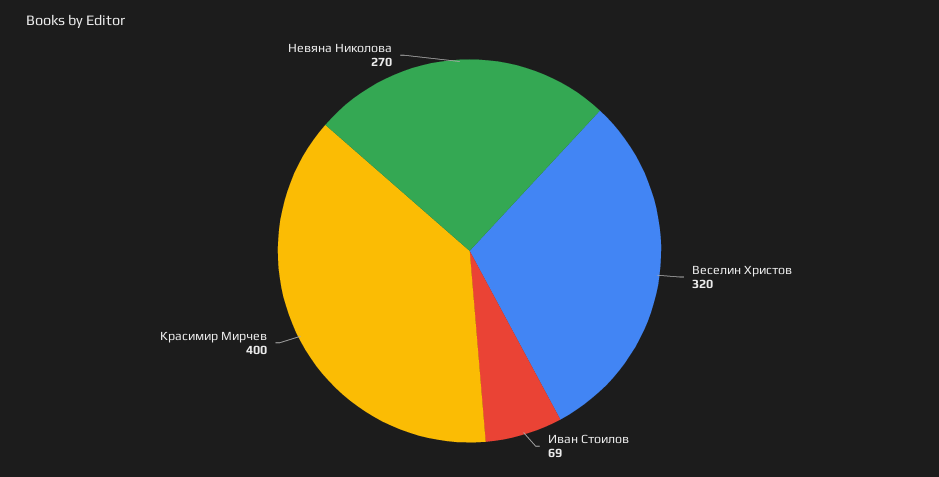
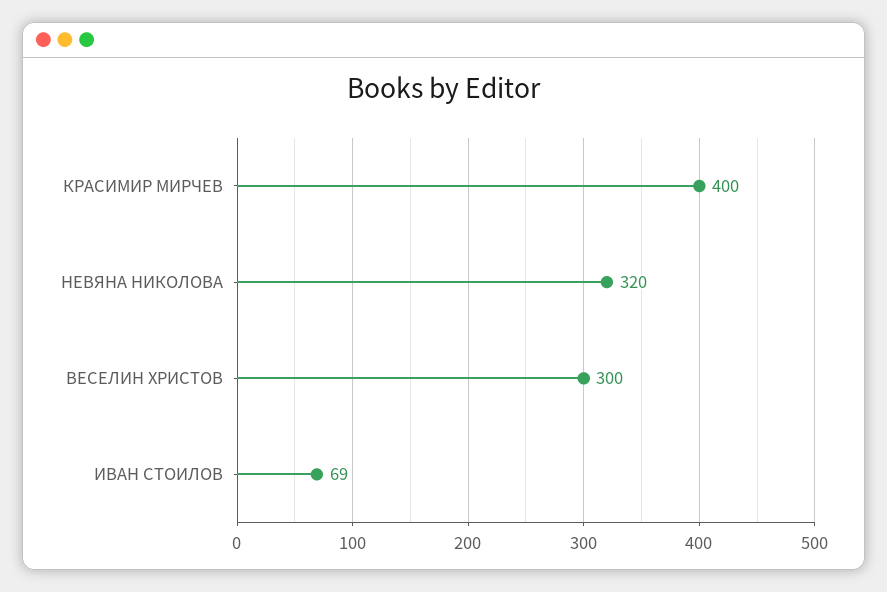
Веселин Христов: 320 -> 300
Невяна Николова: 270 -> 320

